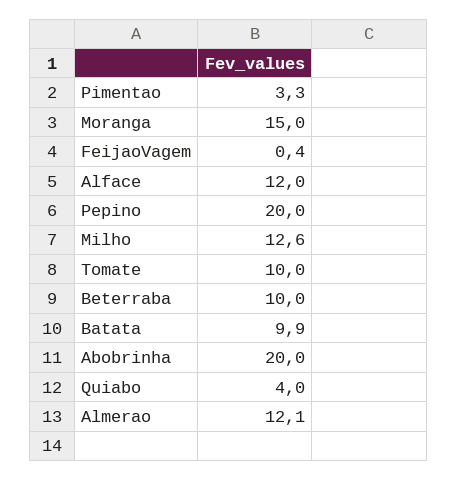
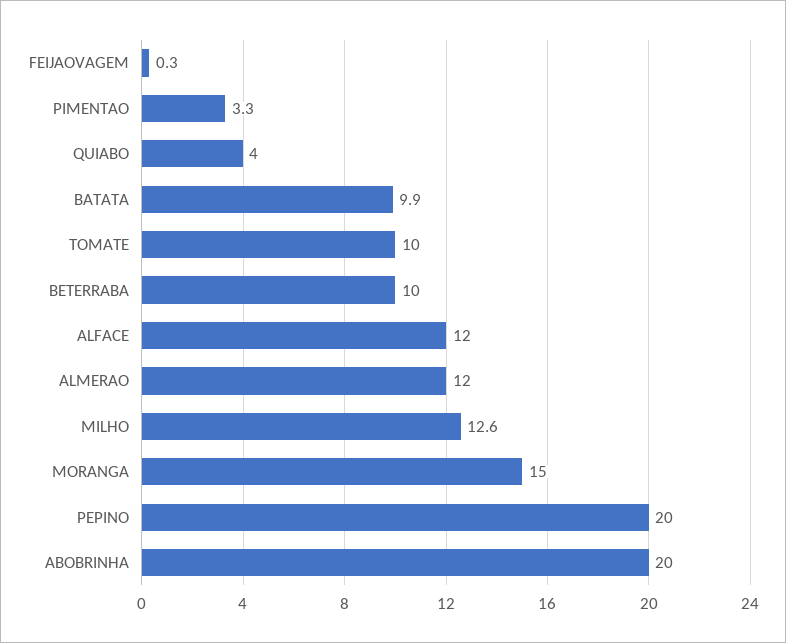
FeijaoVagem: 0.4 -> 0.3
Almerao: 12.1 -> 12

